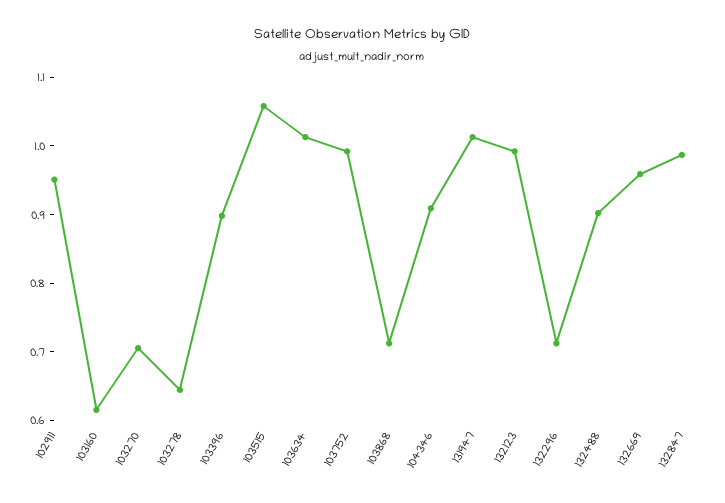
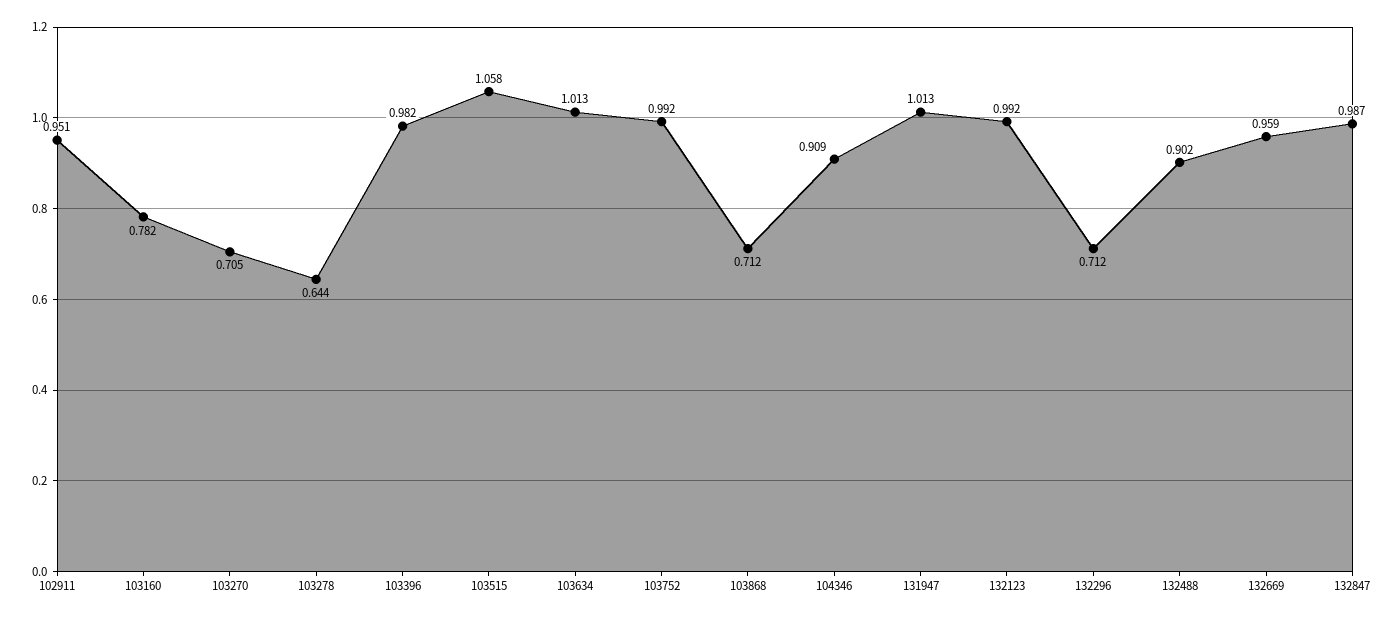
103160: 0.62 -> 0.782
103396: 0.9 -> 0.982

